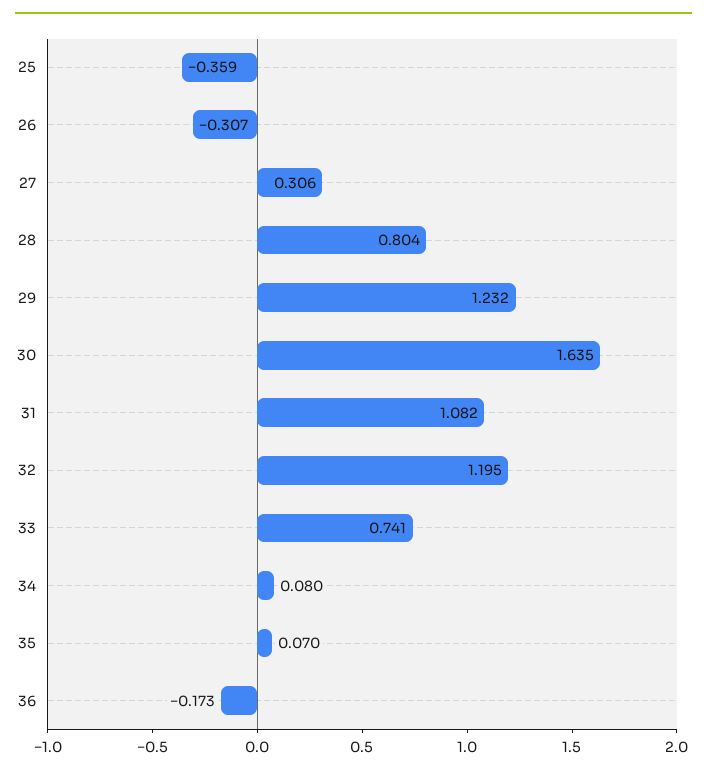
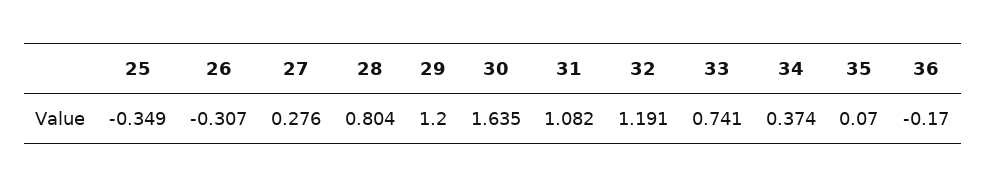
25: -0.359 -> -0.349
27: 0.306 -> 0.276
29: 1.232 -> 1.2
32: 1.195 -> 1.191
34: 0.08 -> 0.374
36: -0.173 -> -0.17

